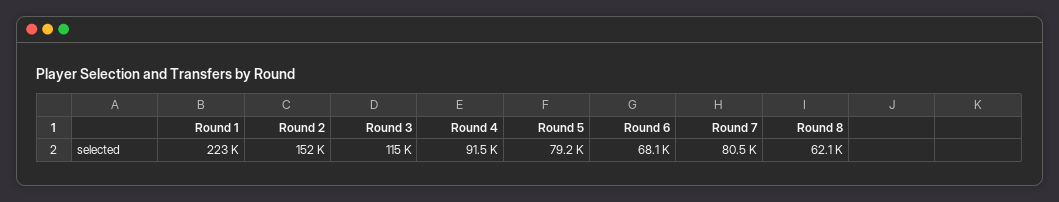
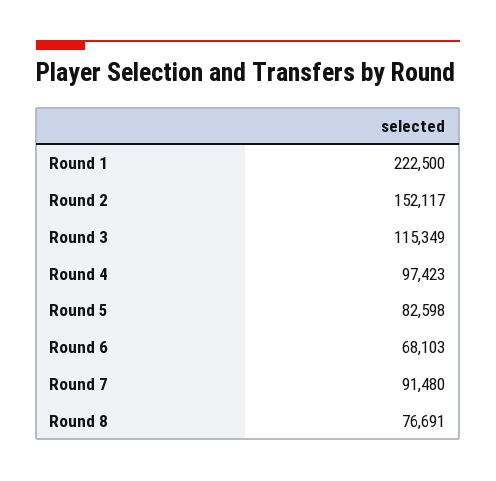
Round 4: 91500 -> 97423
Round 5: 79200 -> 82598
Round 7: 80500 -> 91480
Round 8: 62100 -> 76691

